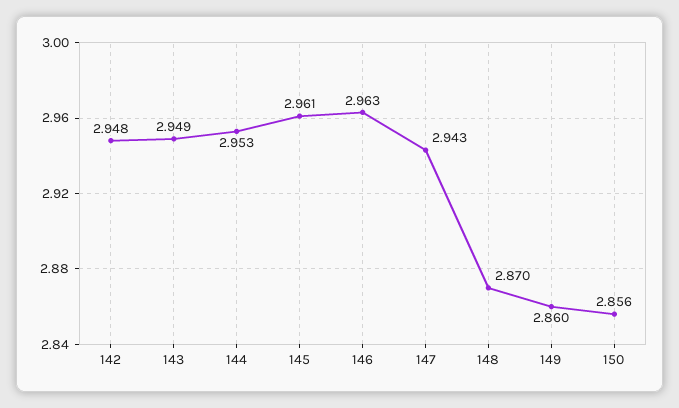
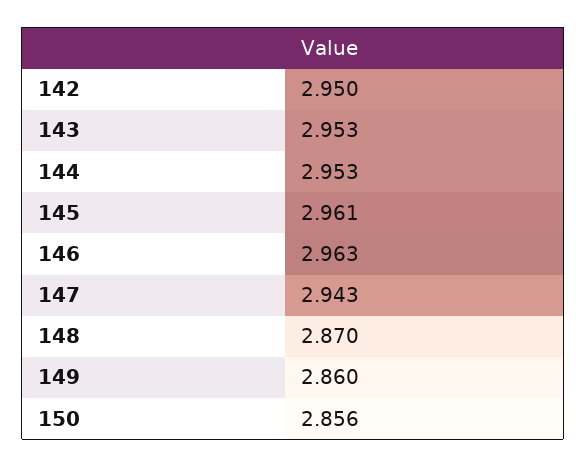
142: 2.948 -> 2.95
143: 2.949 -> 2.953

